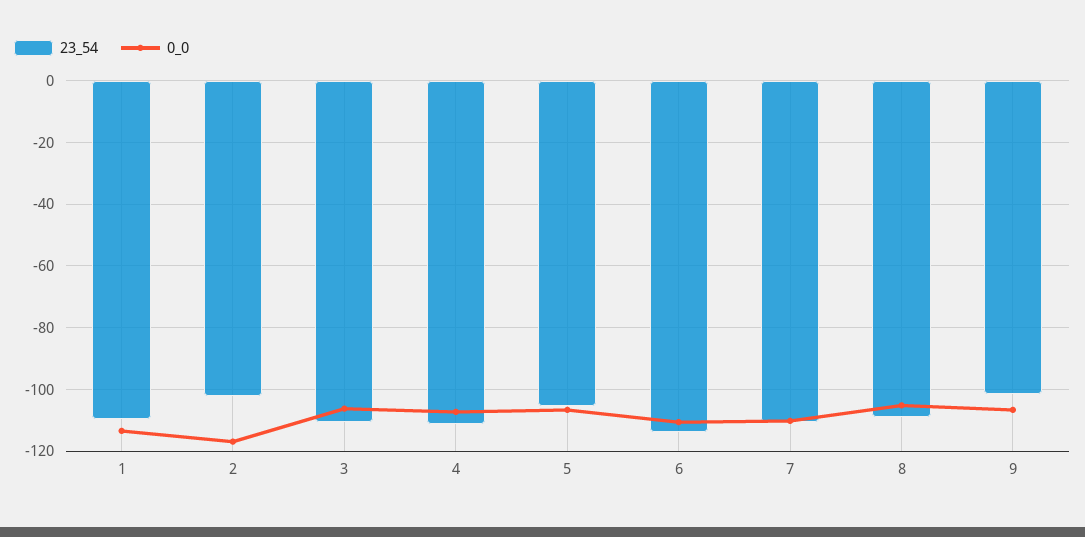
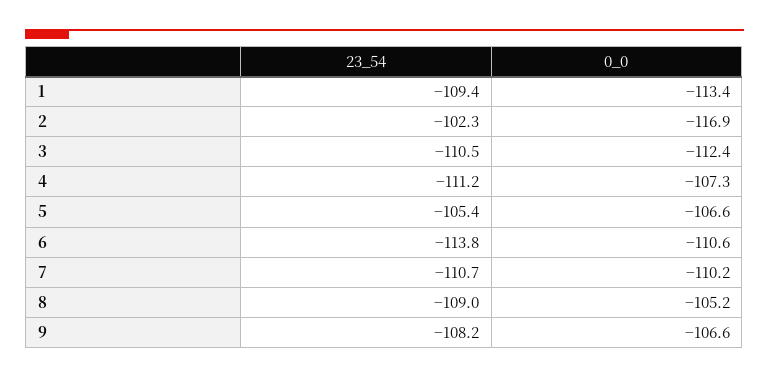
0_0, 3: -106 -> -112.4
23_54, 9: -102 -> -108.2

